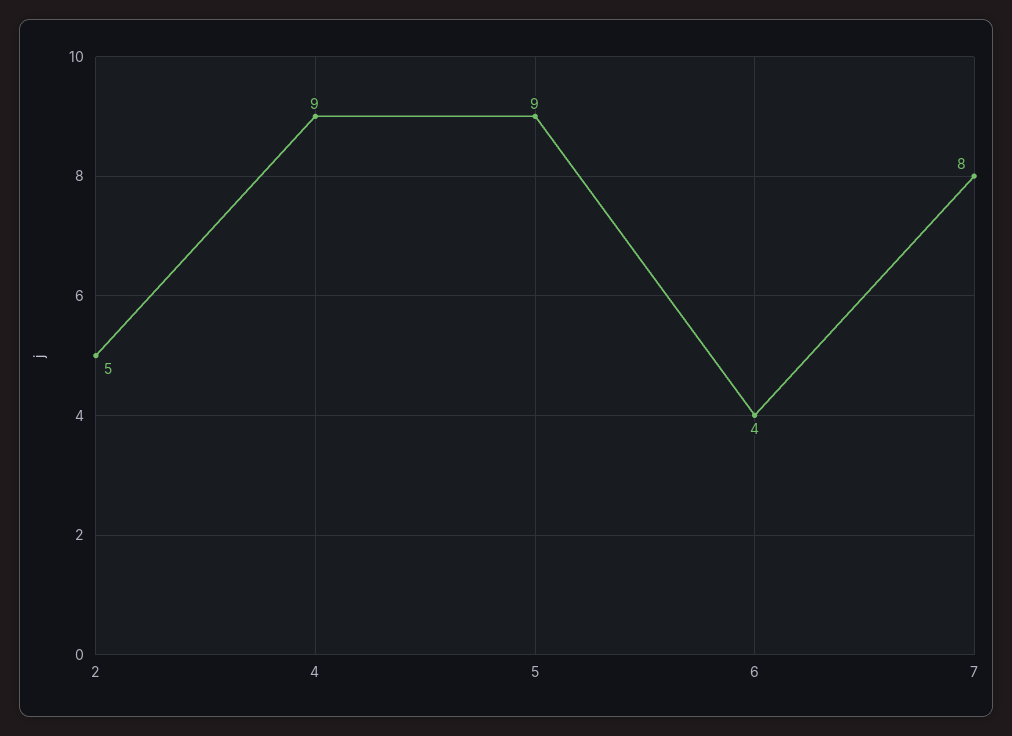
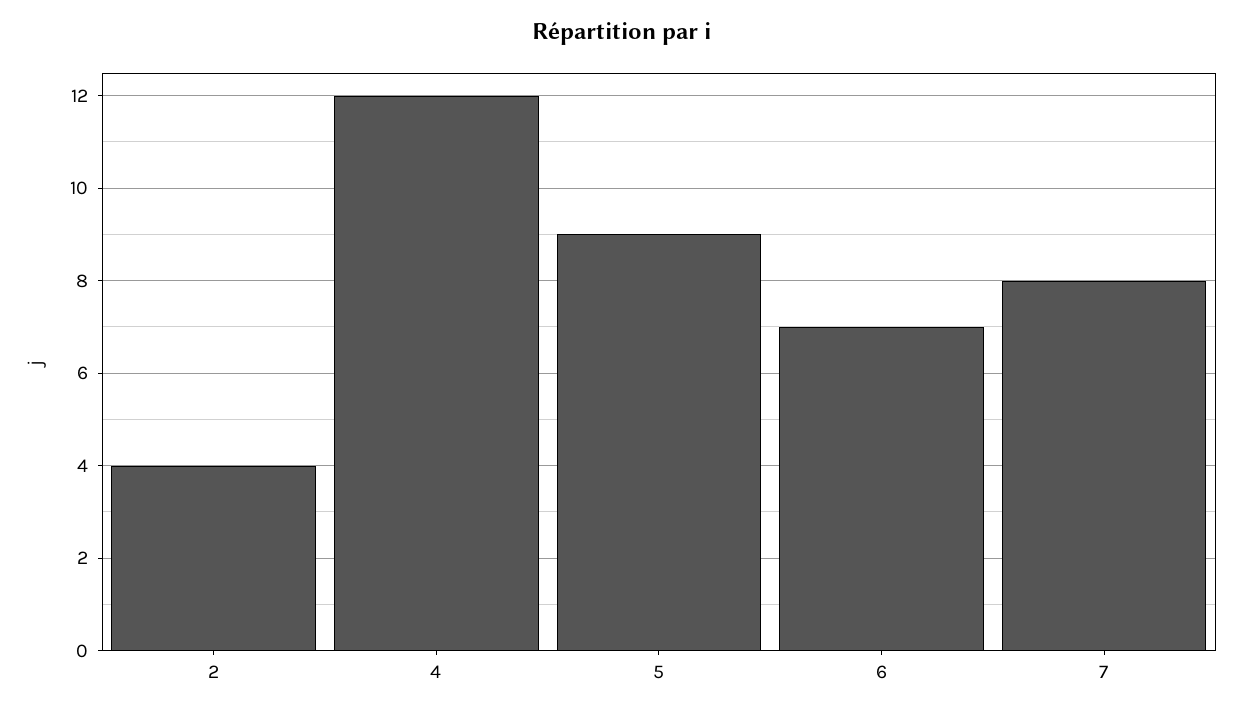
2: 5 -> 4
4: 9 -> 12
6: 4 -> 7

